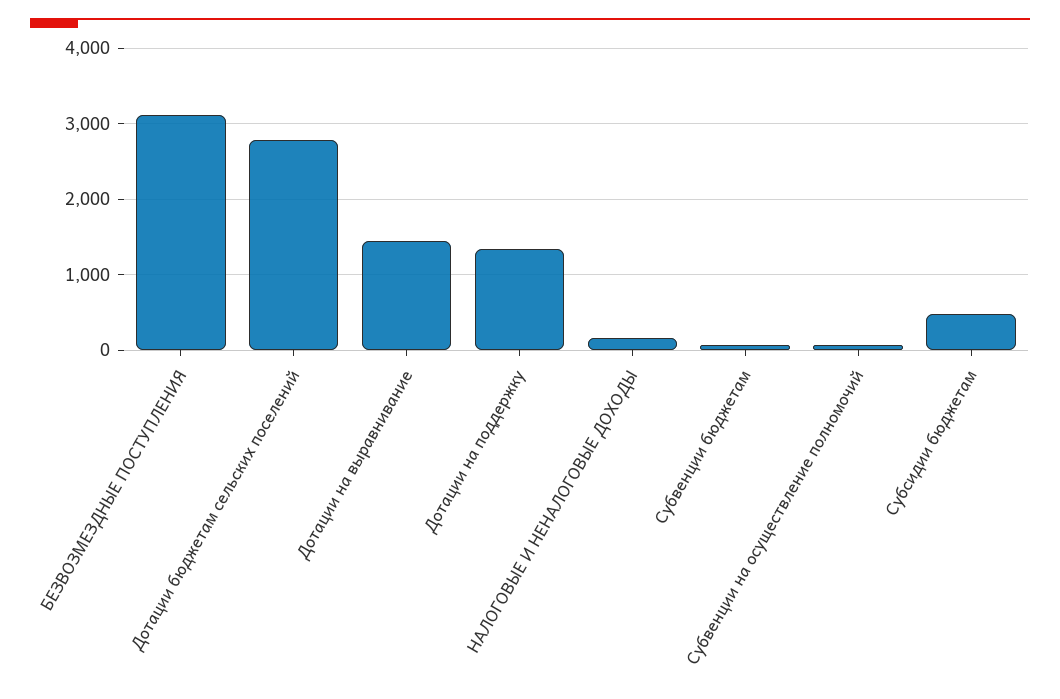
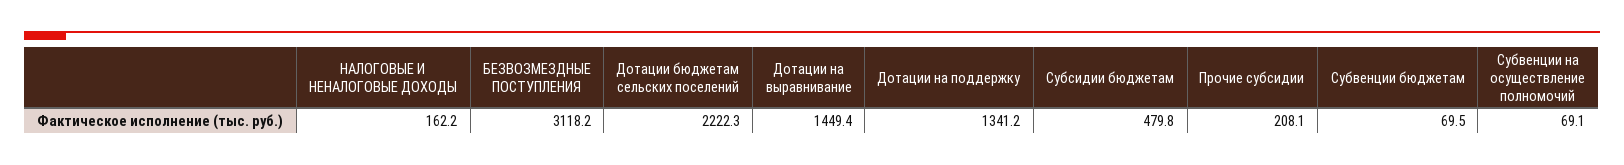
Дотации бюджетам сельских поселений: 2800 -> 2222.3
Прочие субсидии: none -> 208.1

